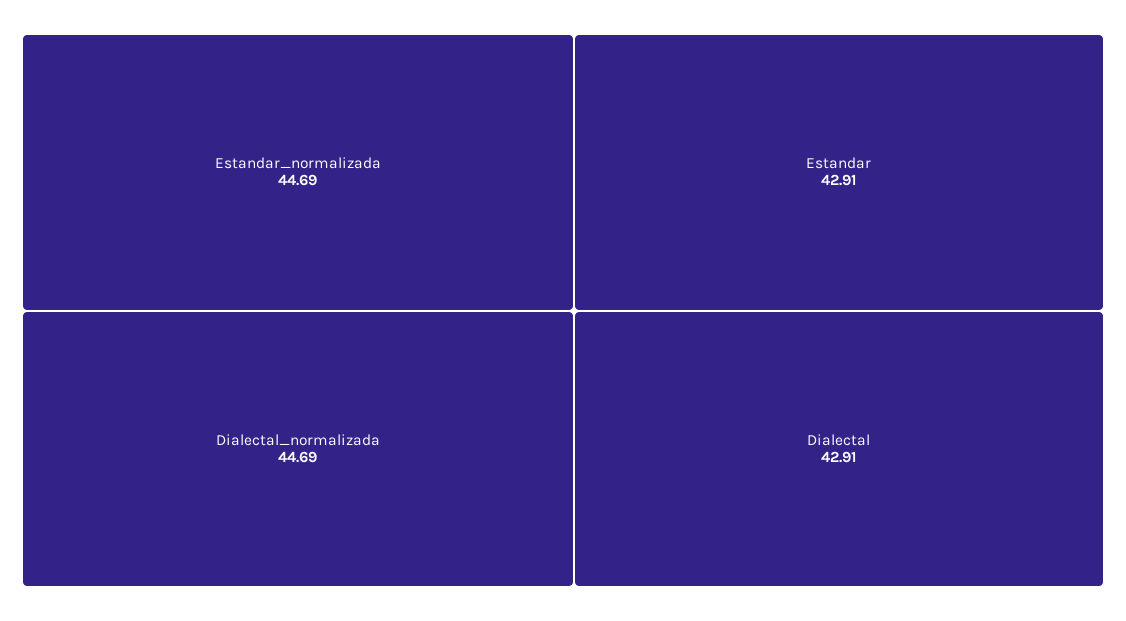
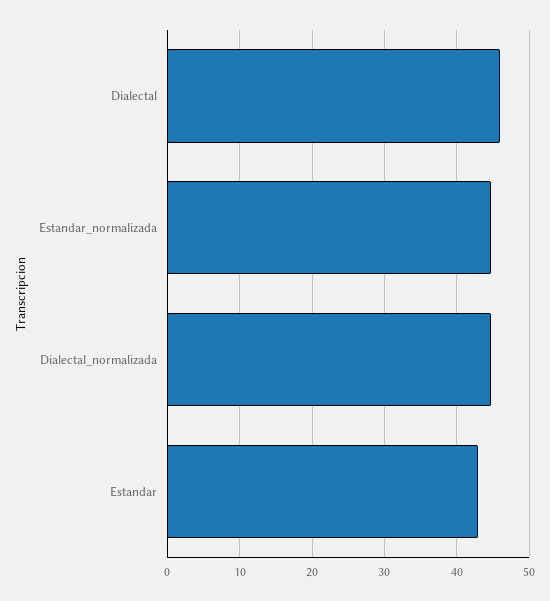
Dialectal: 42.91 -> 46

